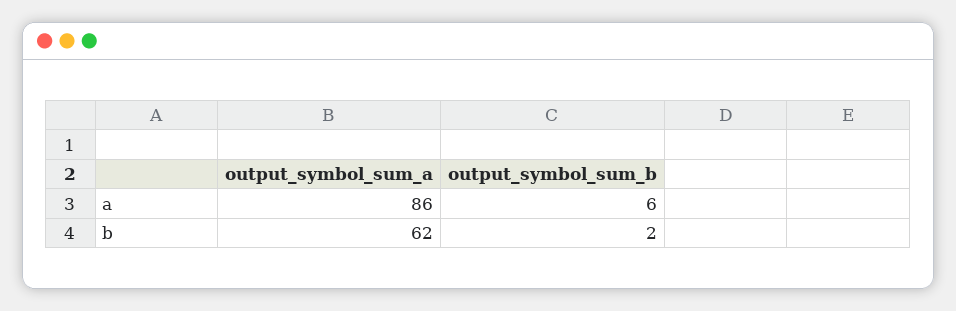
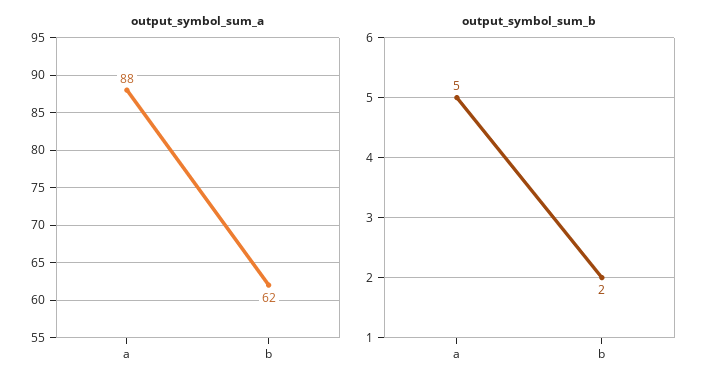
output_symbol_sum_a, a: 86 -> 88
output_symbol_sum_b, a: 6 -> 5

